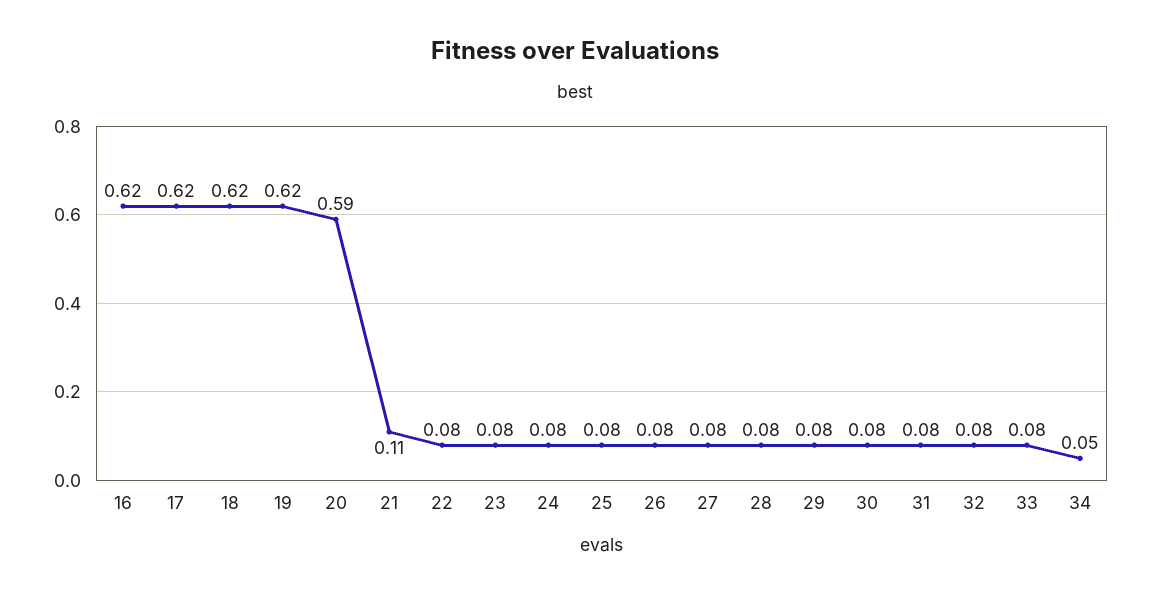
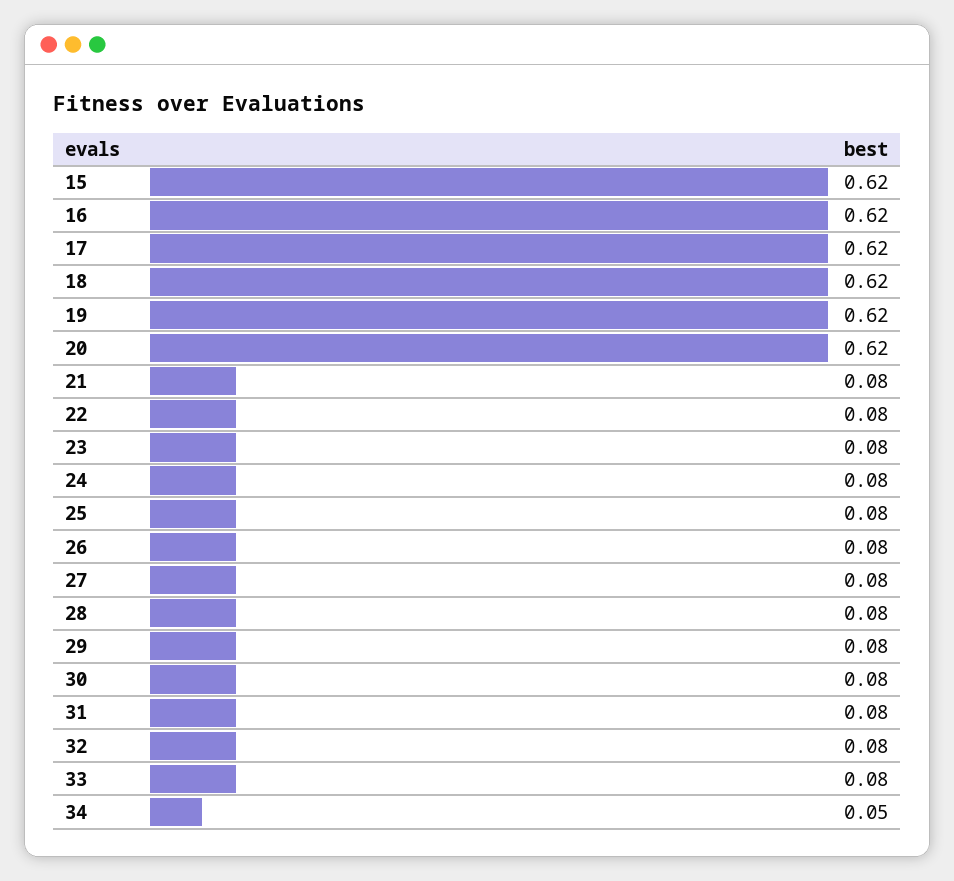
20: 0.59 -> 0.62
21: 0.11 -> 0.08
15: none -> 0.62

